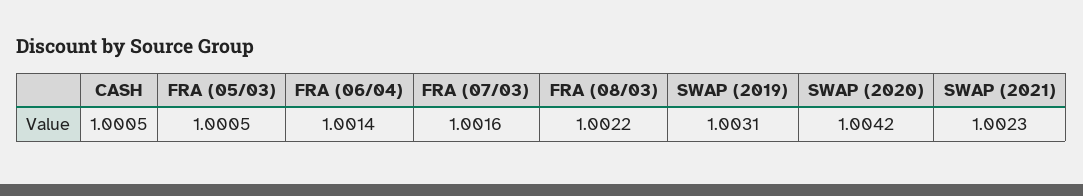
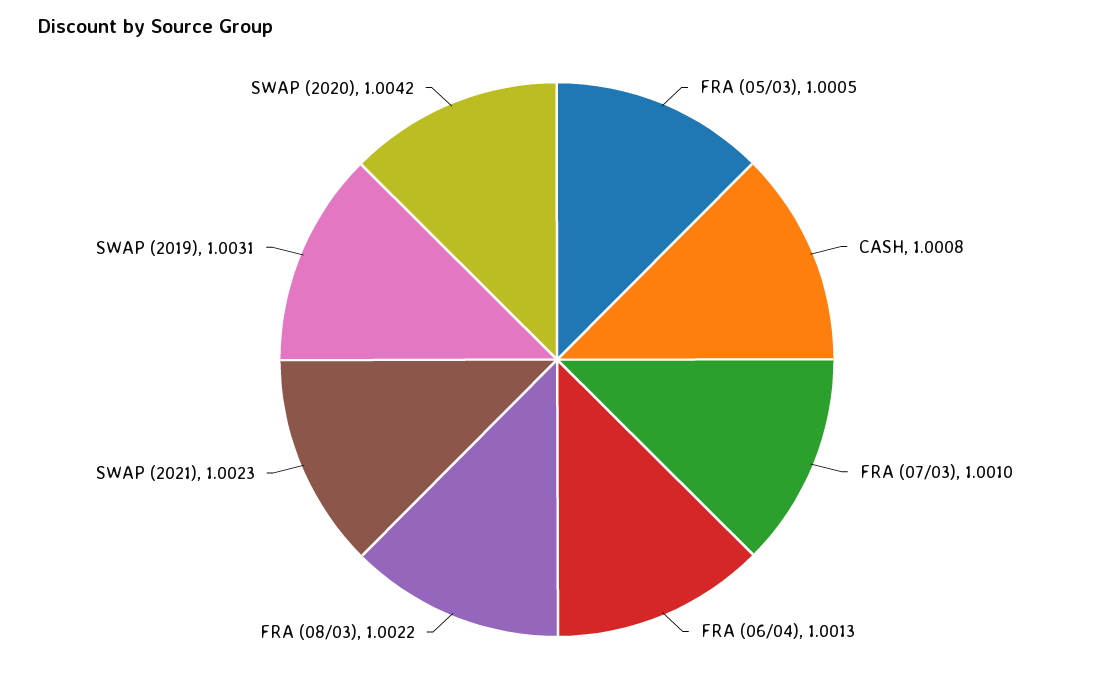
CASH: 1.0005 -> 1.0008
FRA (06/04): 1.0014 -> 1.0013
FRA (07/03): 1.0016 -> 1.001

